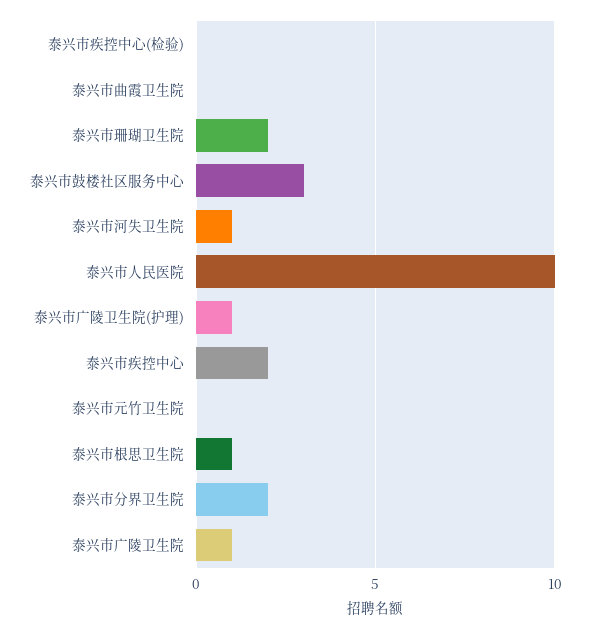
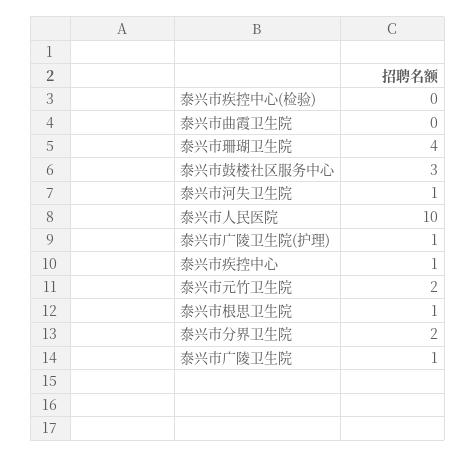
泰兴市珊瑚卫生院: 2 -> 4
泰兴市疾控中心: 2 -> 1
泰兴市元竹卫生院: 0 -> 2

